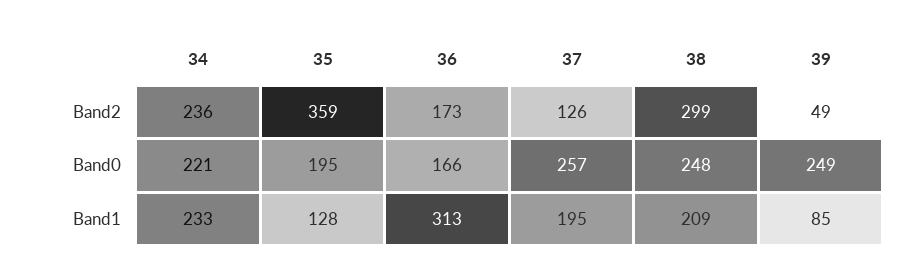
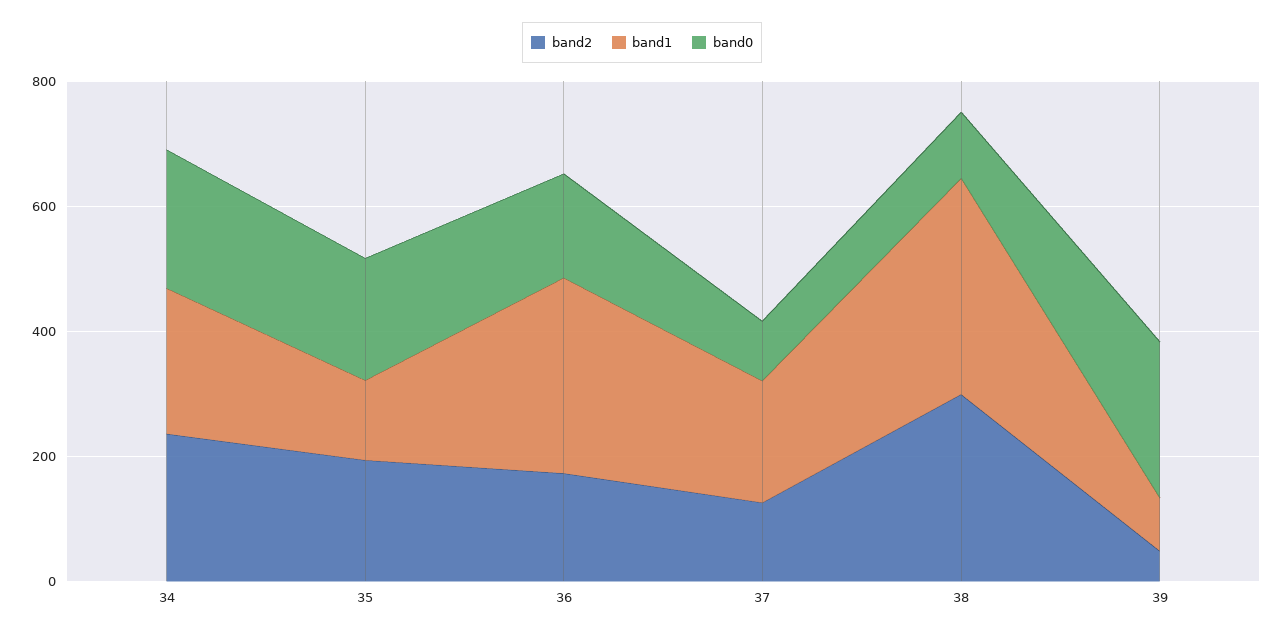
Band2, 35: 359 -> 200
Band0, 37: 257 -> 100
Band0, 38: 248 -> 100
Band1, 38: 209 -> 350

